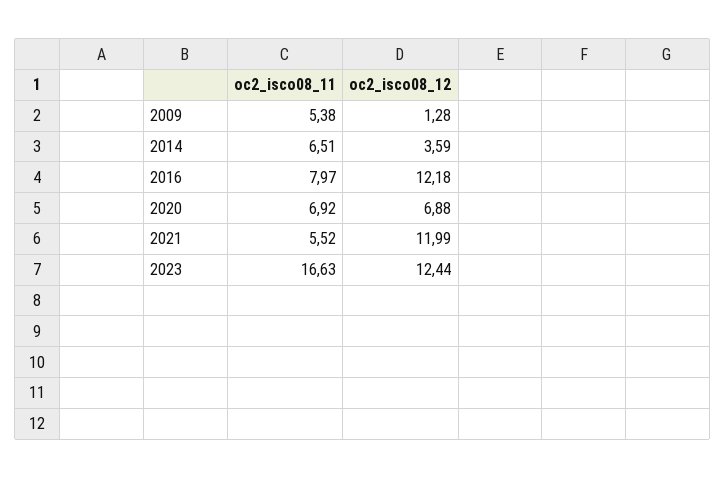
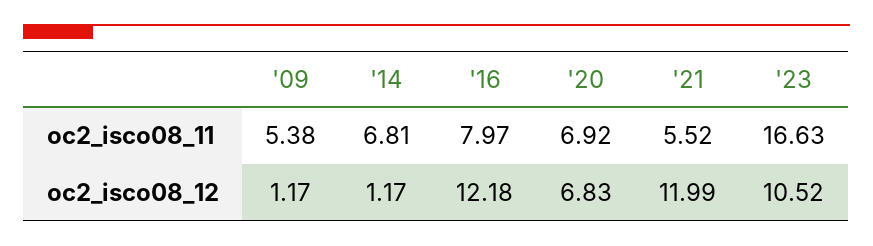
oc2_isco08_12, 2009: 1.28 -> 1.17
oc2_isco08_11, 2014: 6.51 -> 6.81
oc2_isco08_12, 2014: 3.59 -> 1.17
oc2_isco08_12, 2020: 6.88 -> 6.83
oc2_isco08_12, 2023: 12.44 -> 10.52

